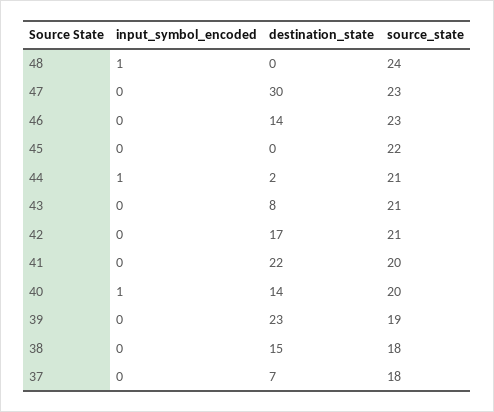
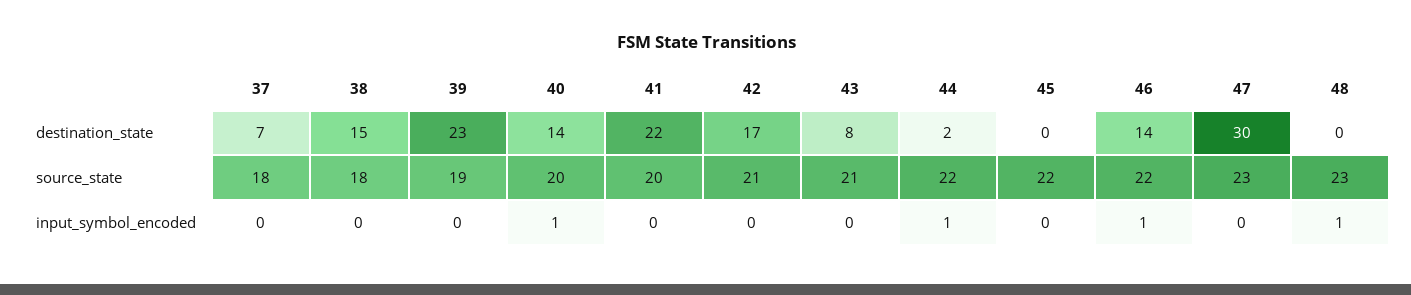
source_state, 48: 24 -> 23
input_symbol_encoded, 46: 0 -> 1
source_state, 46: 23 -> 22
source_state, 44: 21 -> 22

